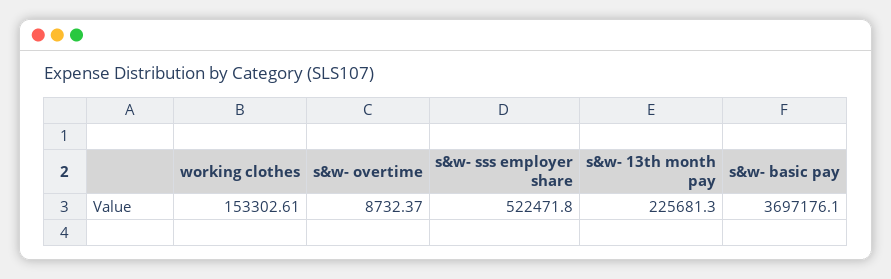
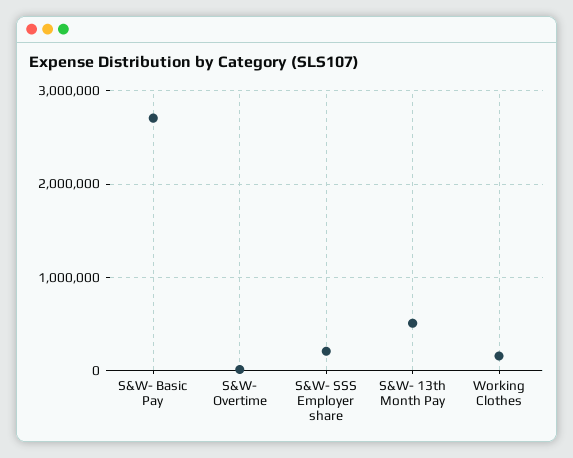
s&w- sss employer share: 522471.8 -> 200000
s&w- 13th month pay: 225681.3 -> 500000
s&w- basic pay: 3697176.1 -> 2700000

